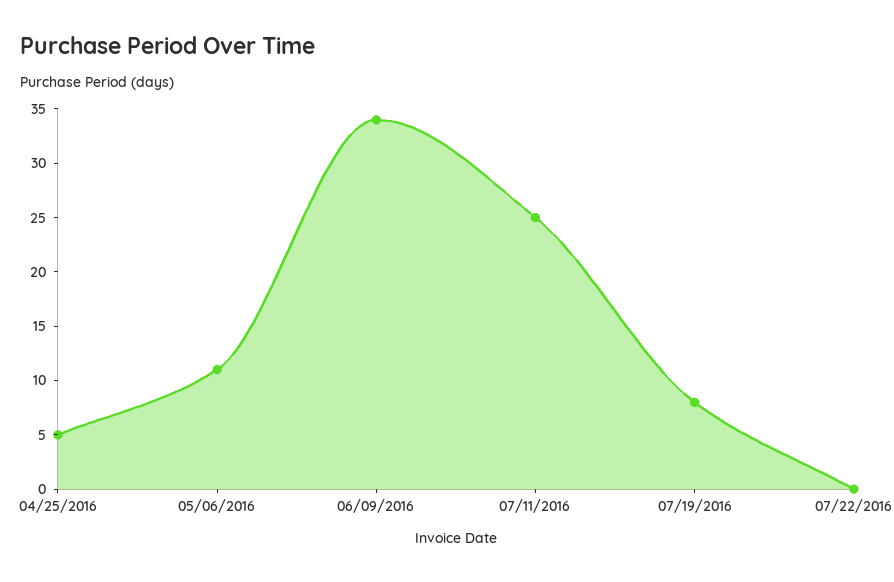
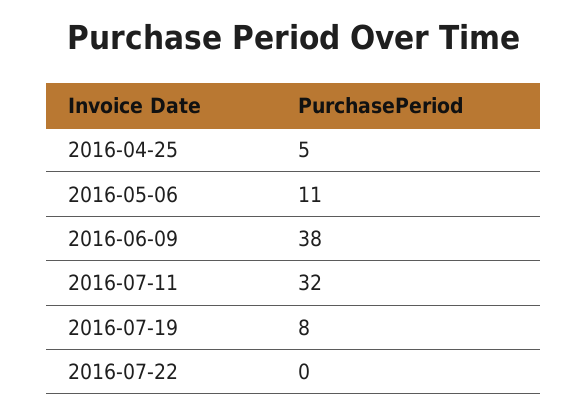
06/09/2016: 34 -> 38
07/11/2016: 25 -> 32

